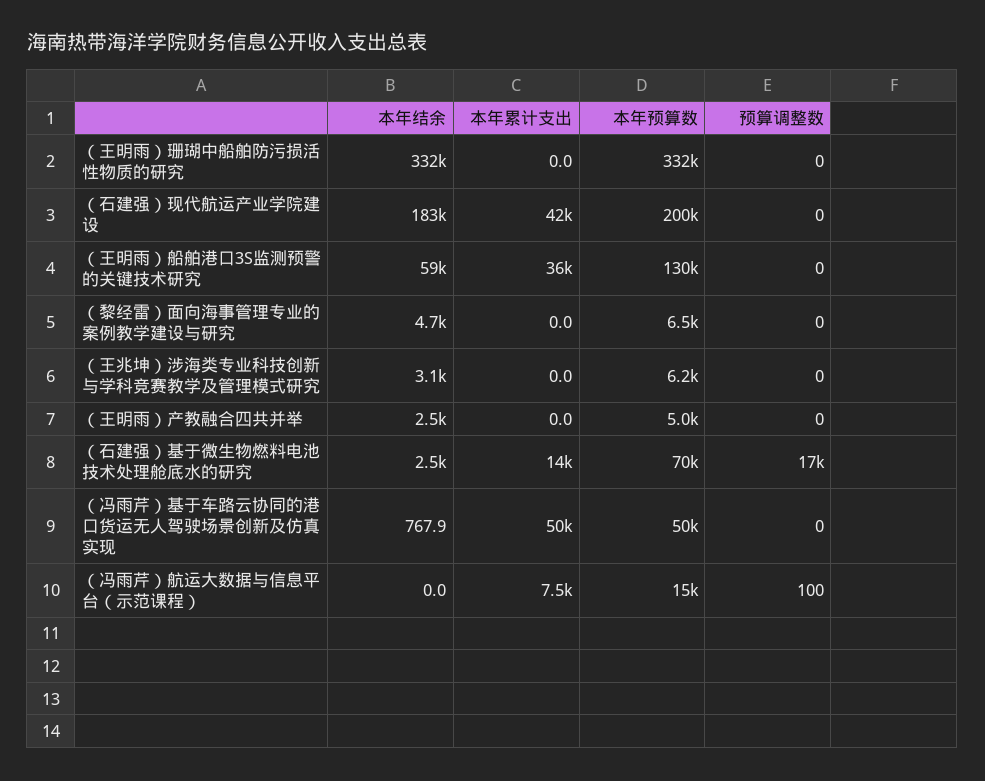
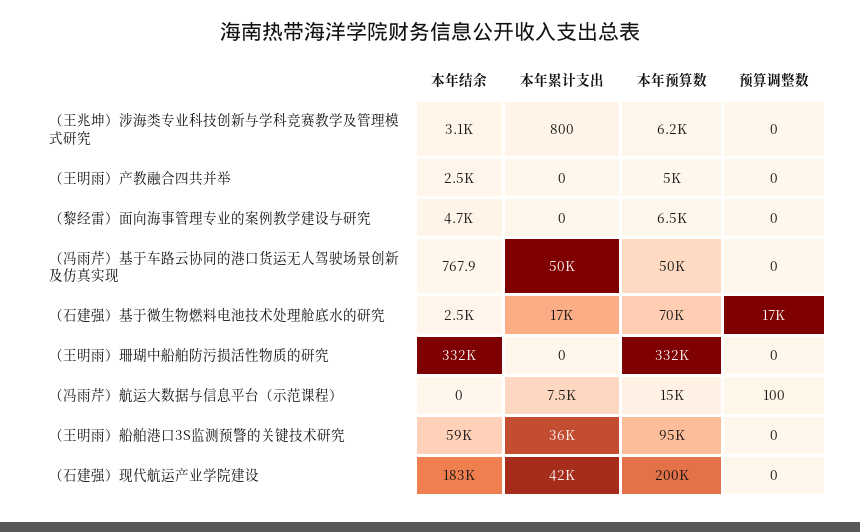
本年预算数, （王明雨）船舶港口3S监测预警的关键技术研究: 130000 -> 95000
本年累计支出, （王兆坤）涉海类专业科技创新与学科竞赛教学及管理模式研究: 0 -> 800
本年累计支出, （石建强）基于微生物燃料电池技术处理舱底水的研究: 14000 -> 17000

